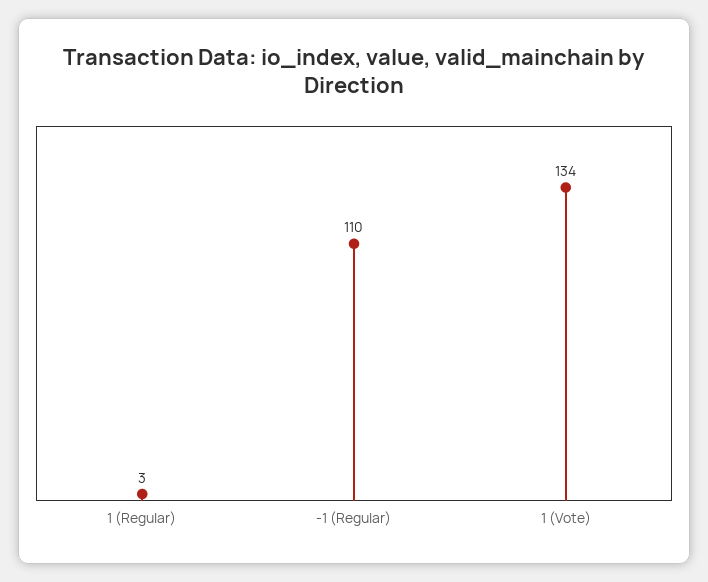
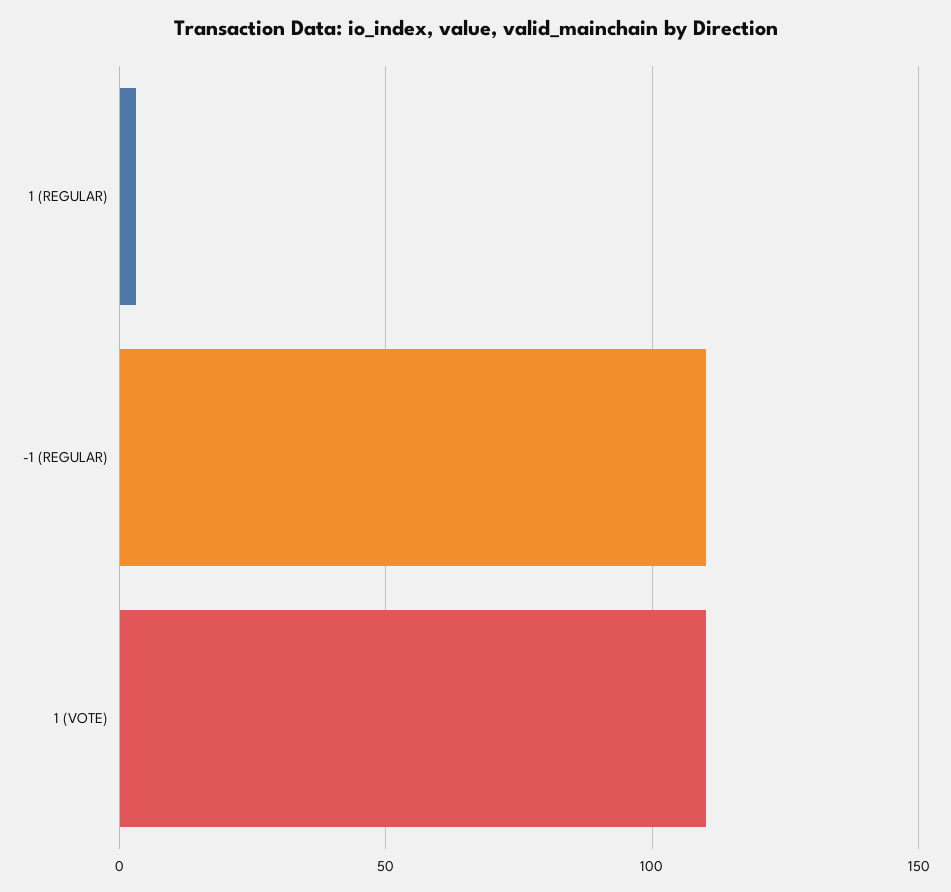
1 (Vote): 134 -> 110

